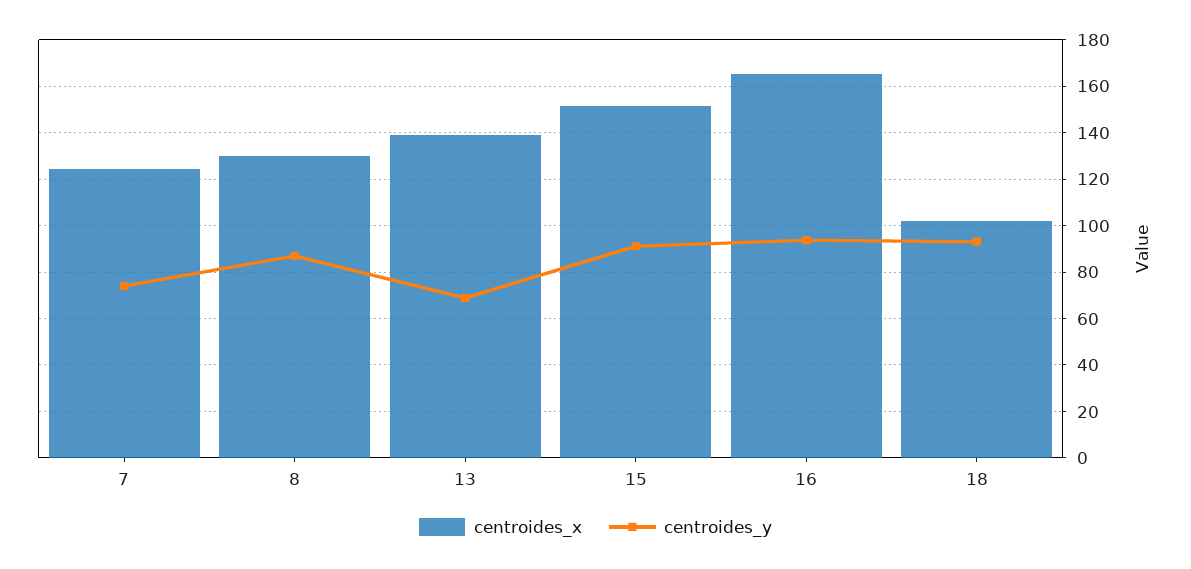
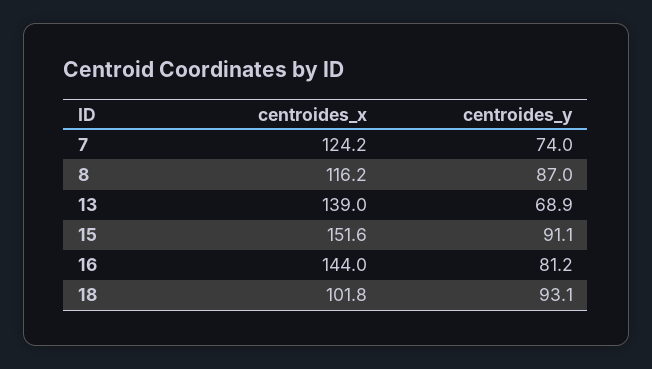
centroides_x, 8: 130 -> 116.2
centroides_x, 16: 165 -> 144
centroides_y, 16: 95 -> 81.2

